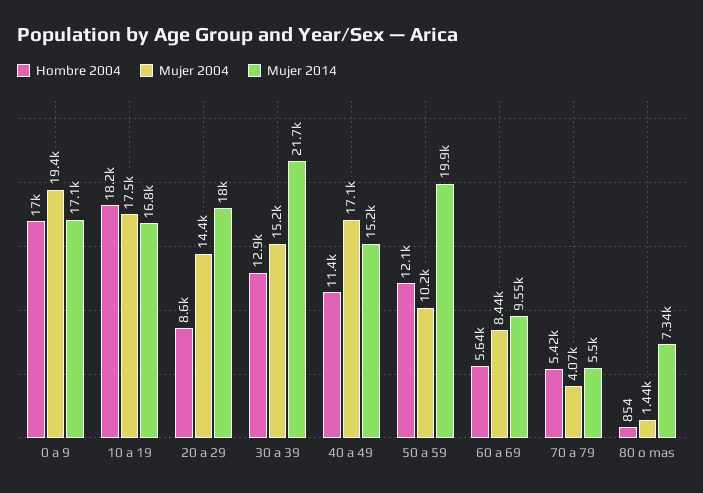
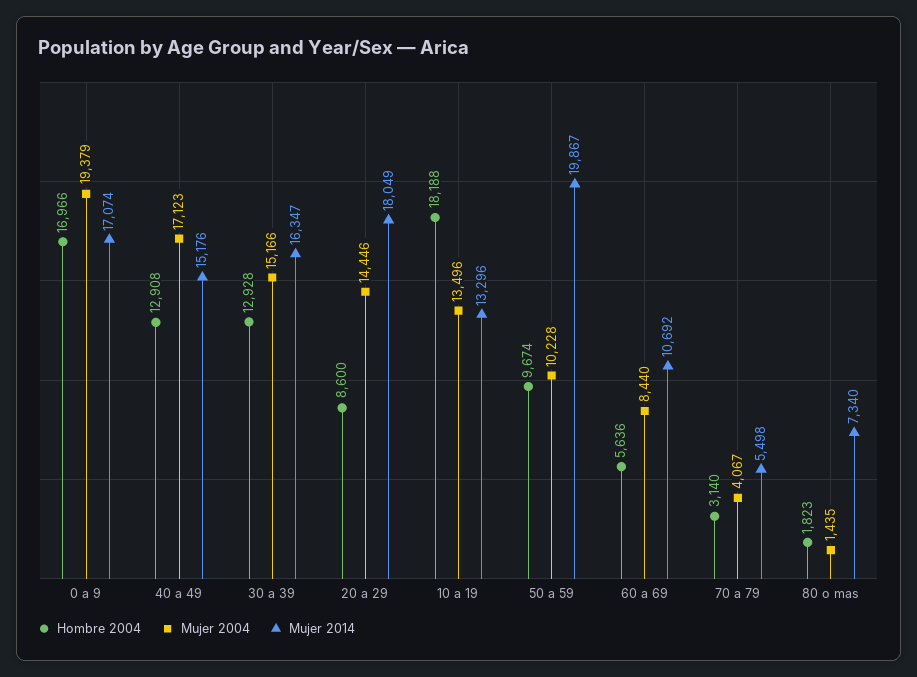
Mujer 2004, 10 a 19: 17500 -> 13496
Mujer 2014, 10 a 19: 16800 -> 13296
Mujer 2014, 30 a 39: 21700 -> 16347
Hombre 2004, 40 a 49: 11400 -> 12908
Hombre 2004, 50 a 59: 12100 -> 9674
Mujer 2014, 60 a 69: 9550 -> 10692
Hombre 2004, 70 a 79: 5420 -> 3140
Hombre 2004, 80 o mas: 854 -> 1823

